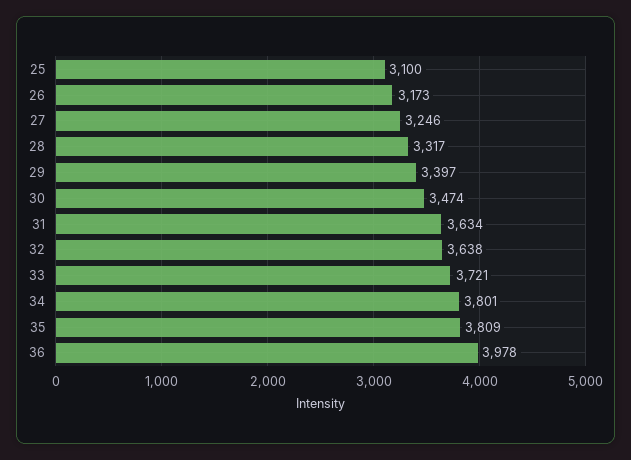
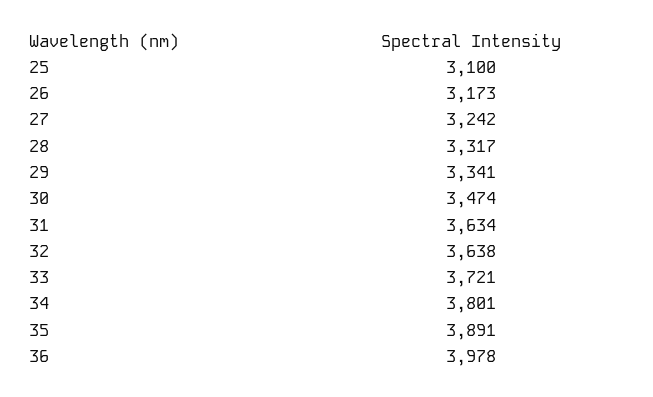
27: 3246 -> 3242
29: 3397 -> 3341
35: 3809 -> 3891

